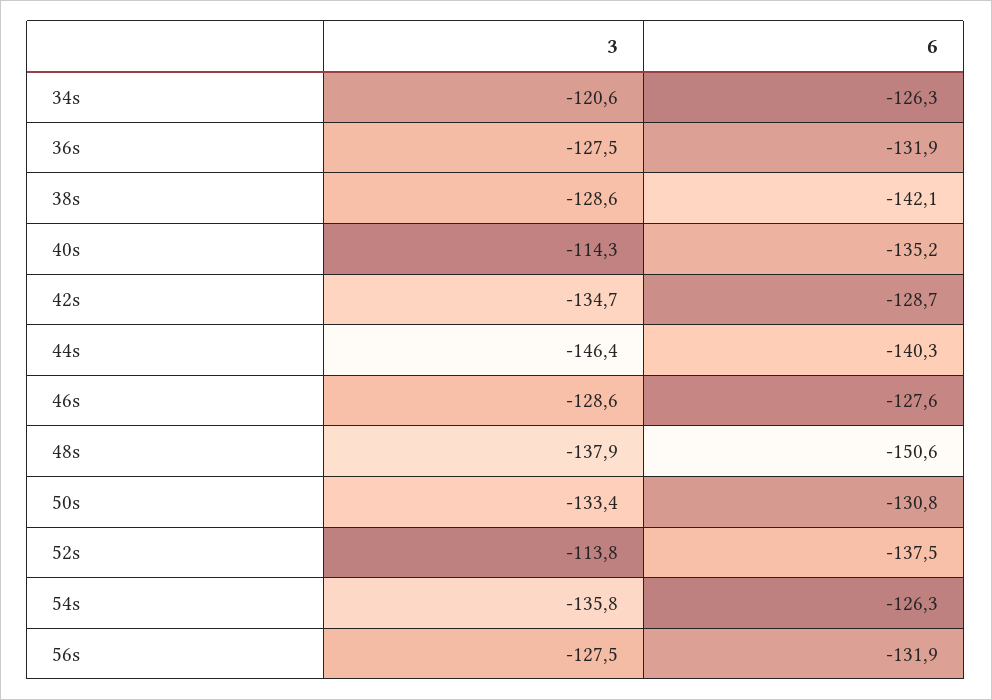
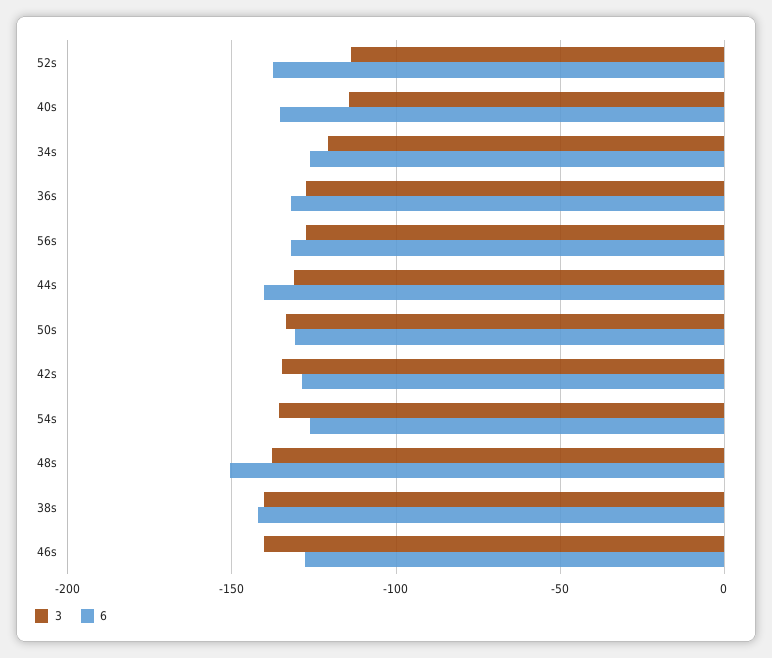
3, 38s: -128.6 -> -140
3, 44s: -146.4 -> -130
3, 46s: -128.6 -> -140

